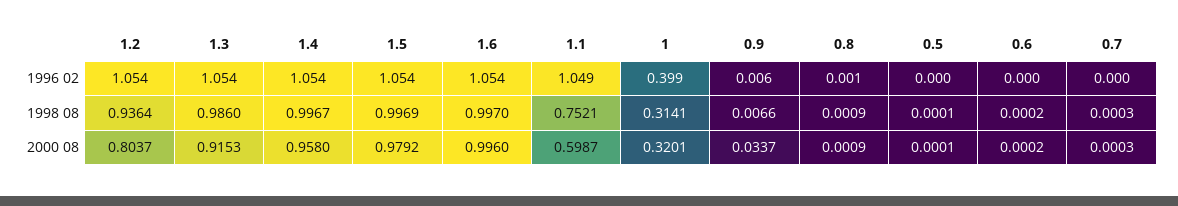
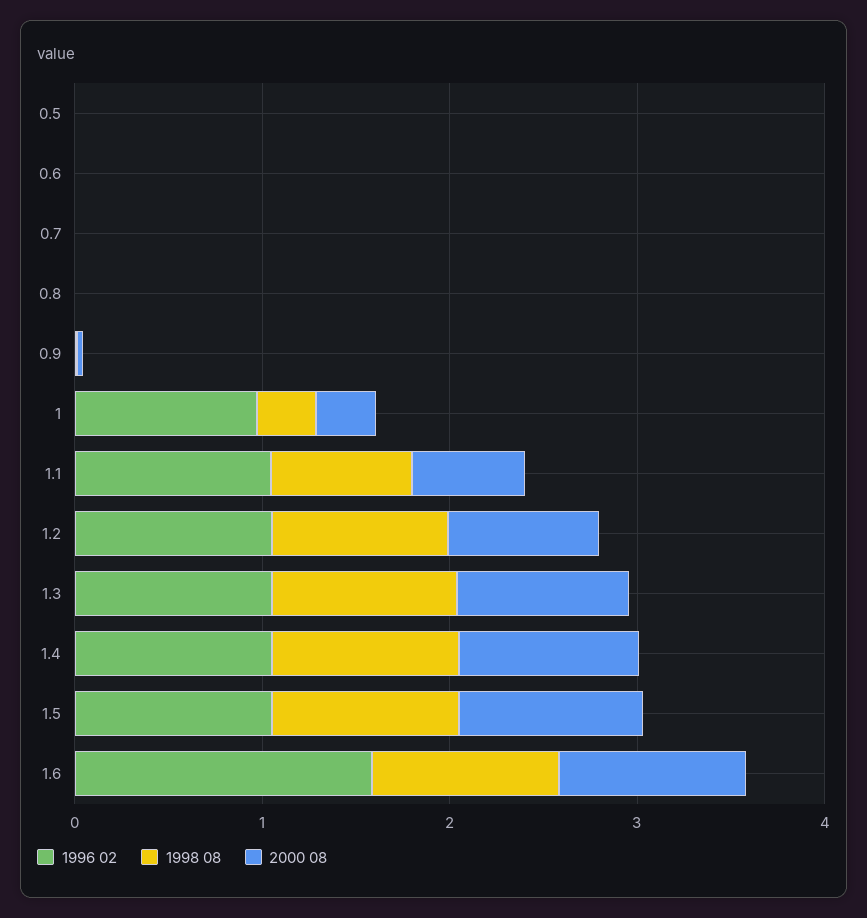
1996 02, 1.6: 1.054 -> 1.6
1996 02, 1: 0.399 -> 1

